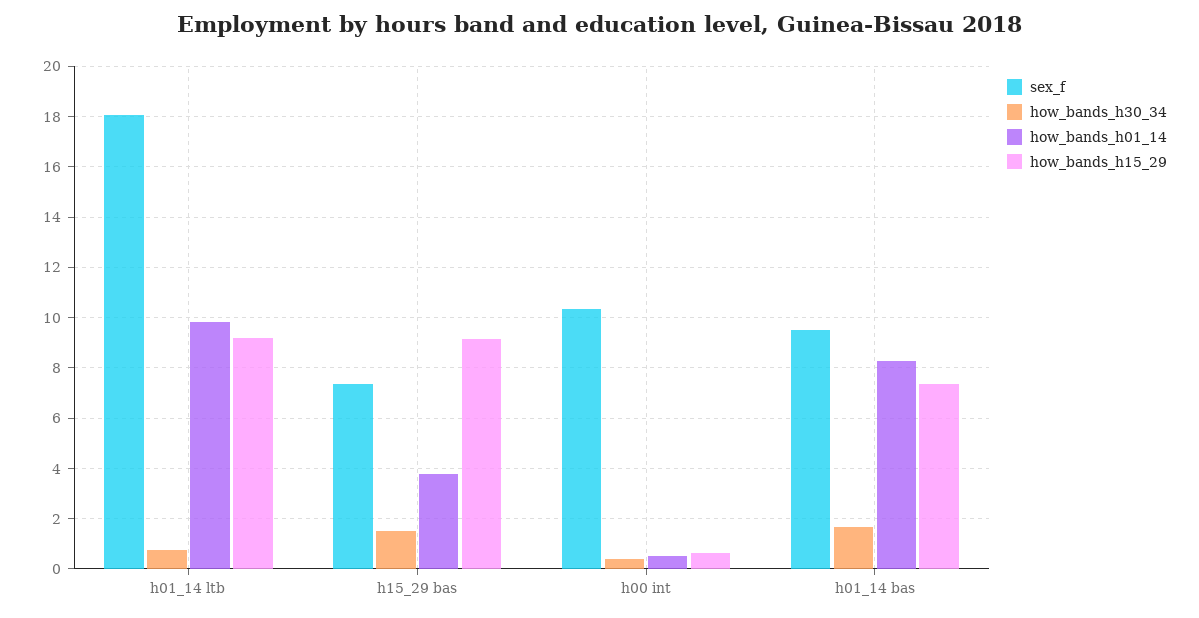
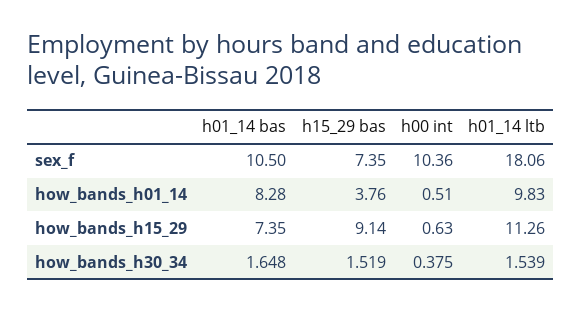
how_bands_h30_34, h01_14 ltb: 0.75 -> 1.539
how_bands_h15_29, h01_14 ltb: 9.25 -> 11.26
sex_f, h01_14 bas: 9.5 -> 10.5

